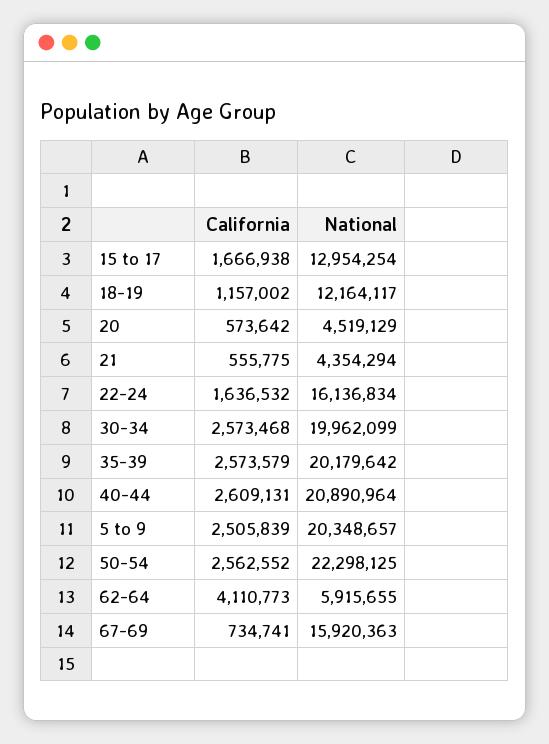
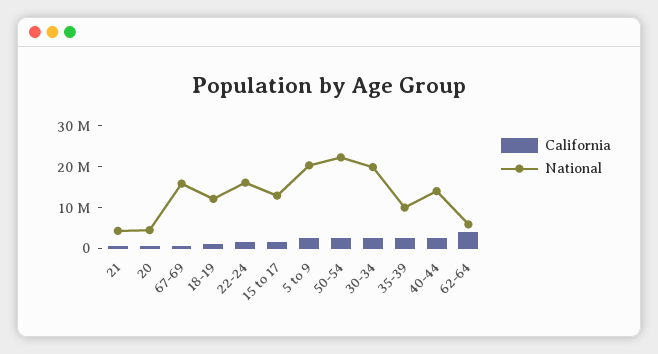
National, 35-39: 20179642 -> 10000000
National, 40-44: 20890964 -> 14000000

